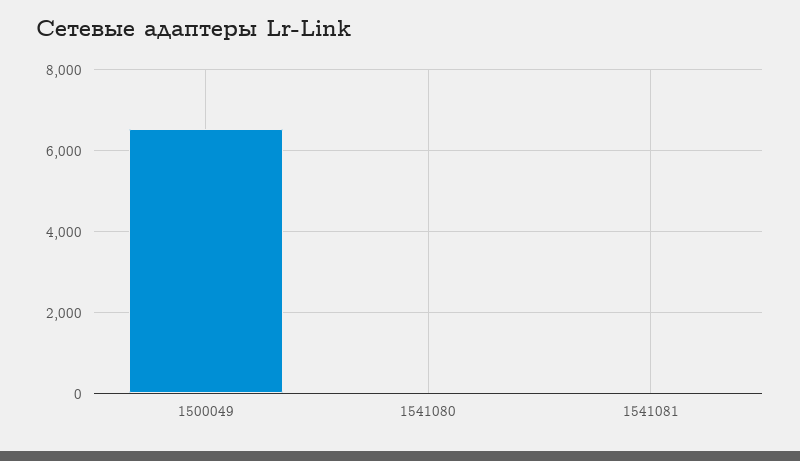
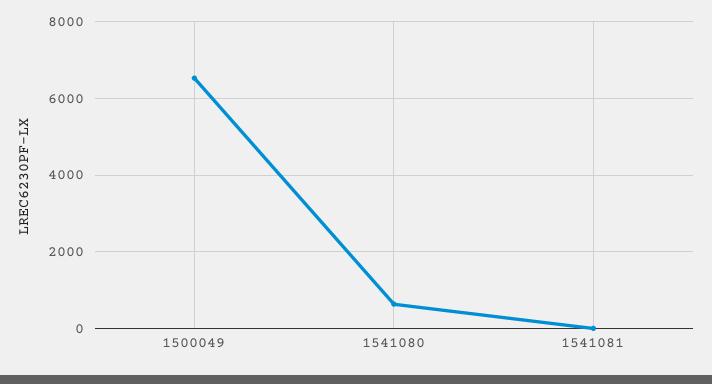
1541080: 0 -> 600

